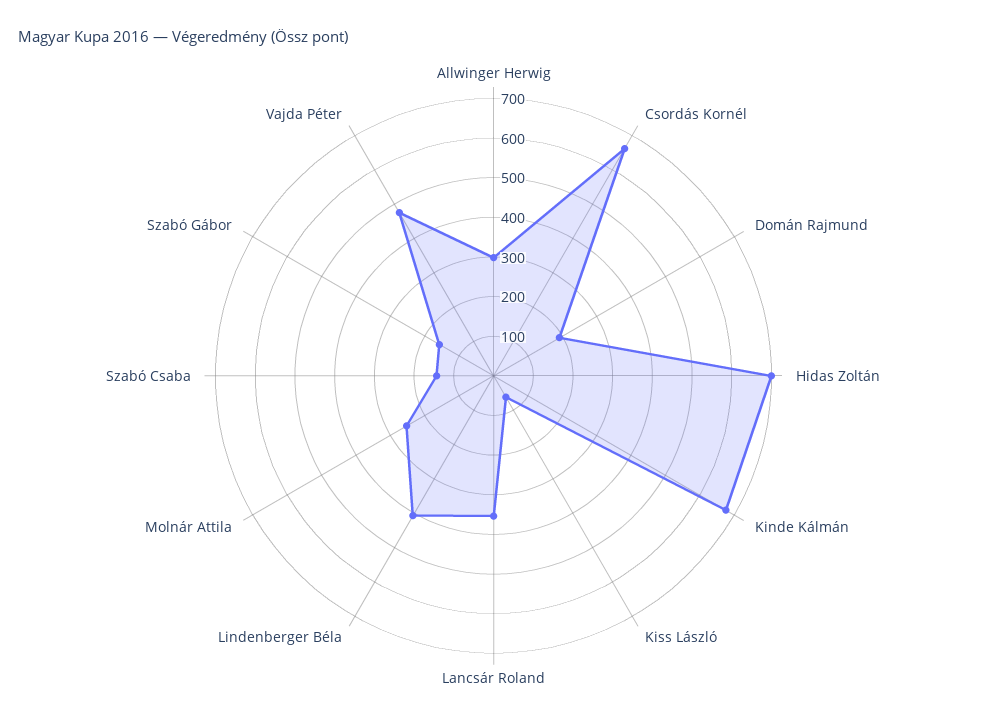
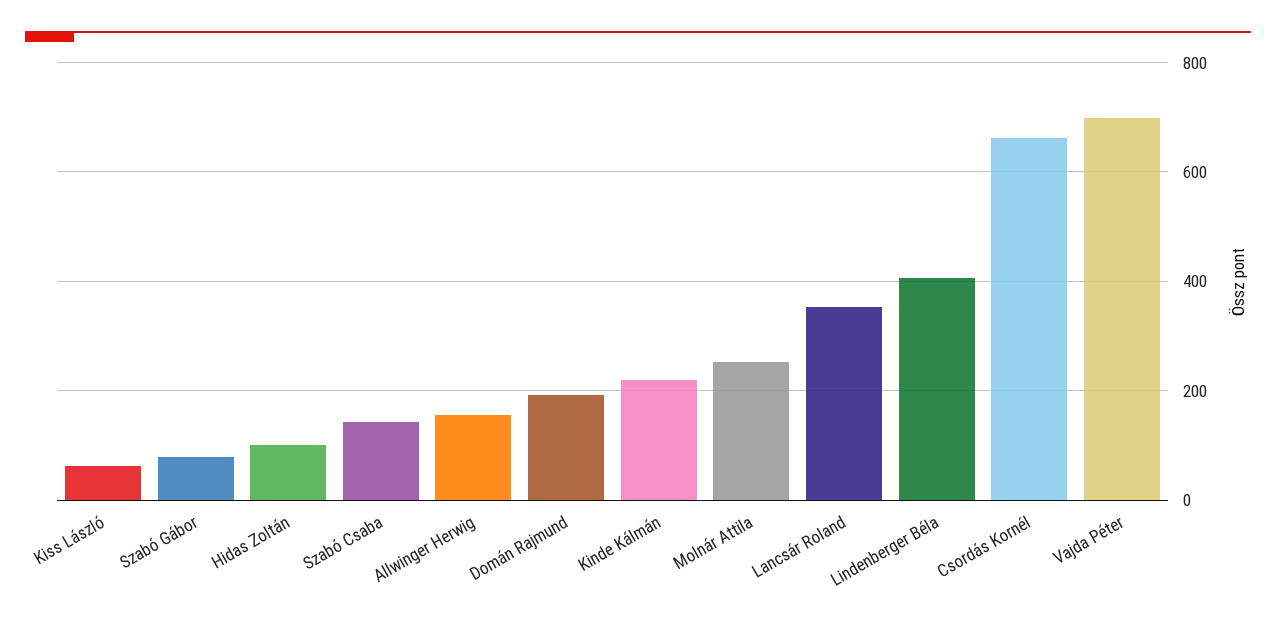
Allwinger Herwig: 300 -> 160
Hidas Zoltán: 700 -> 100
Kinde Kálmán: 675 -> 220
Szabó Gábor: 150 -> 80
Vajda Péter: 475 -> 700

